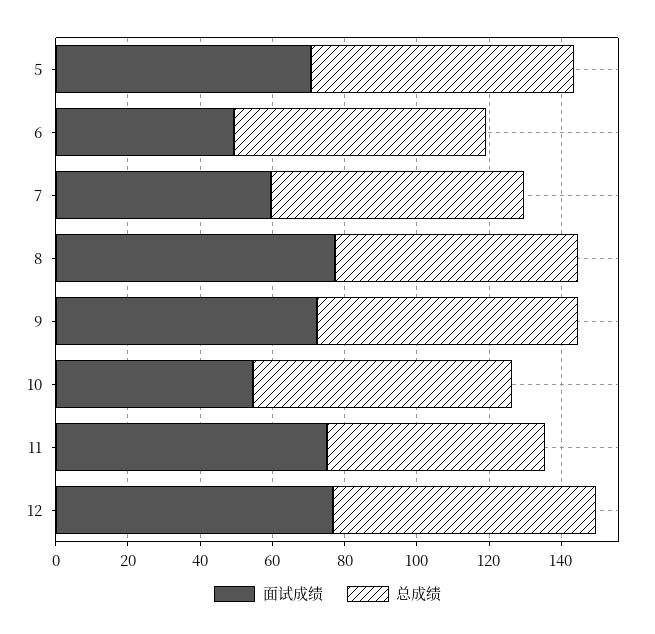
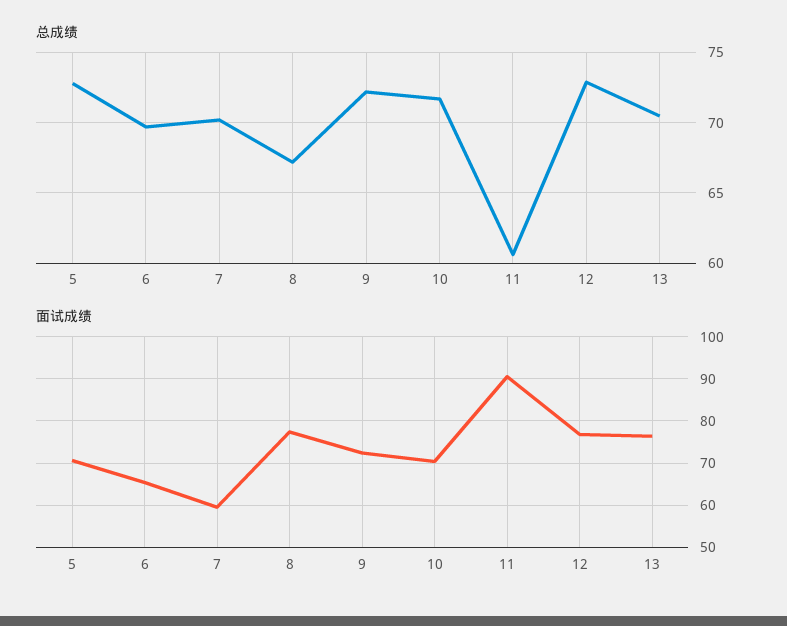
面试成绩, 6: 50 -> 66
面试成绩, 10: 55 -> 70
面试成绩, 11: 75 -> 90
总成绩, 13: none -> 70.5
面试成绩, 13: none -> 76

